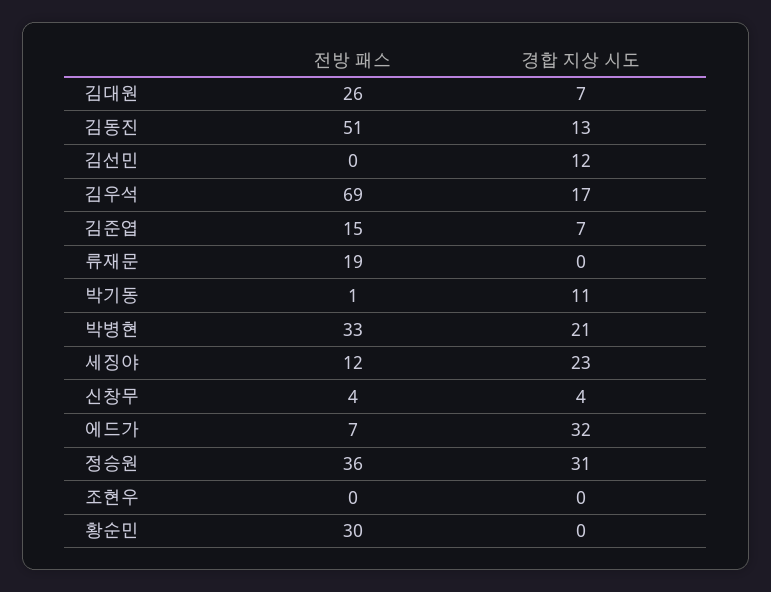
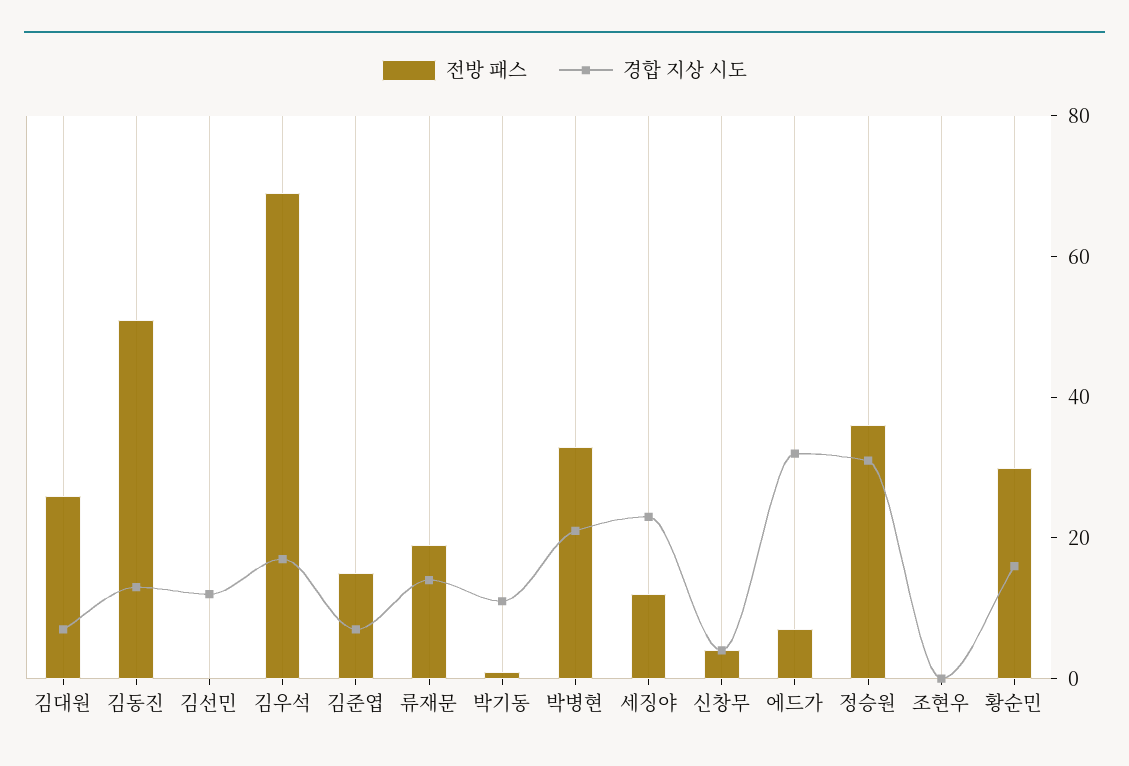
경합 지상 시도, 류재문: 0 -> 15
경합 지상 시도, 황순민: 0 -> 15

